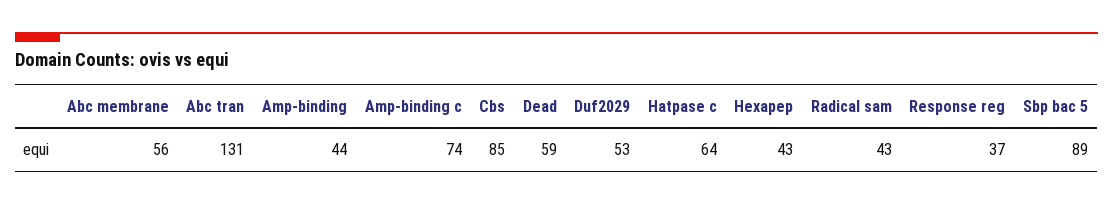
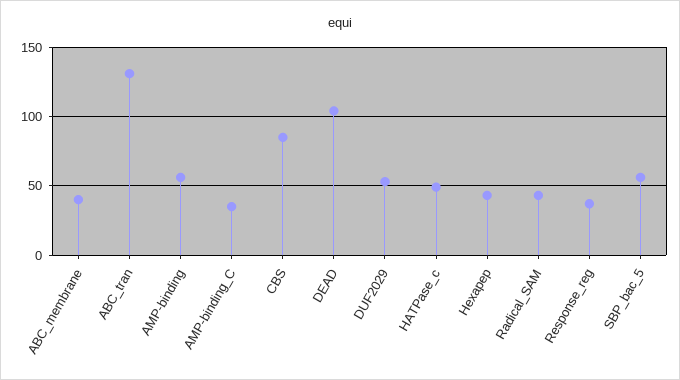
Abc membrane: 56 -> 40
Amp-binding: 44 -> 55
Amp-binding c: 74 -> 35
Dead: 59 -> 105
Hatpase c: 64 -> 50
Sbp bac 5: 89 -> 55

